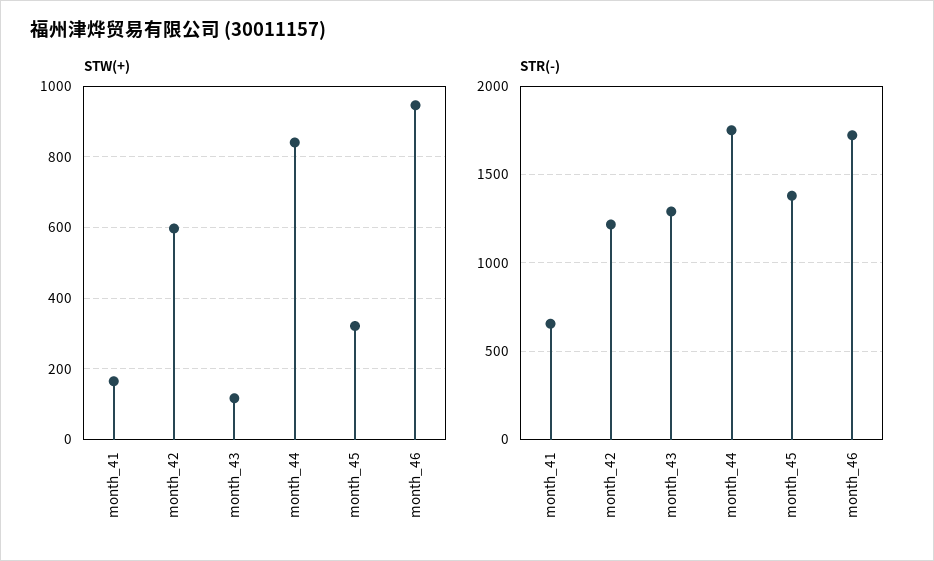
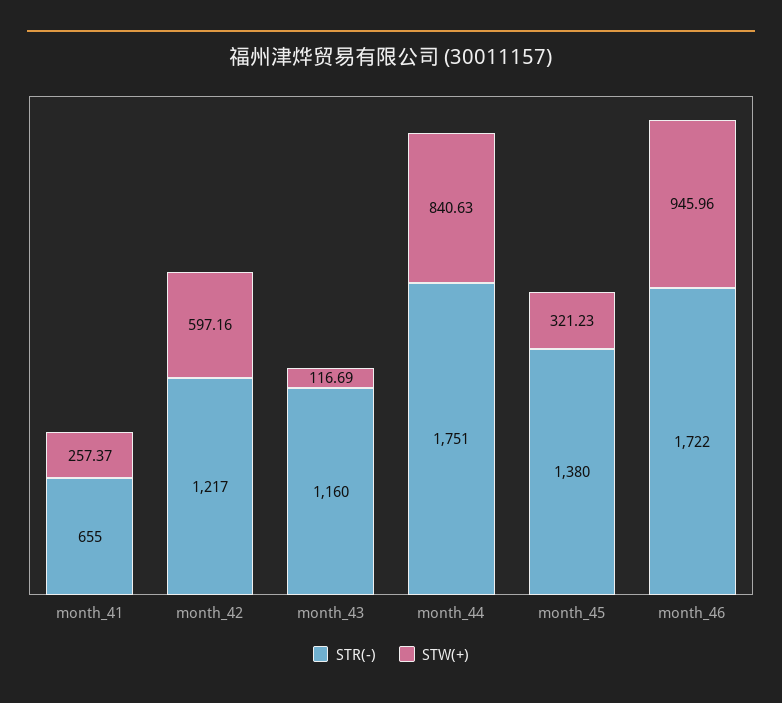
STW(+), month_41: 160 -> 257.37
STR(-), month_43: 1300 -> 1160

